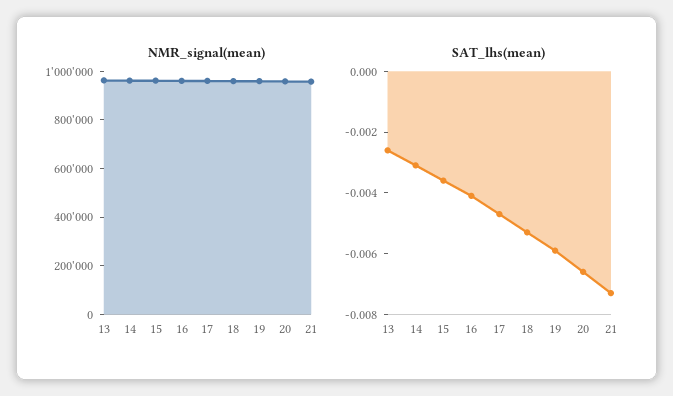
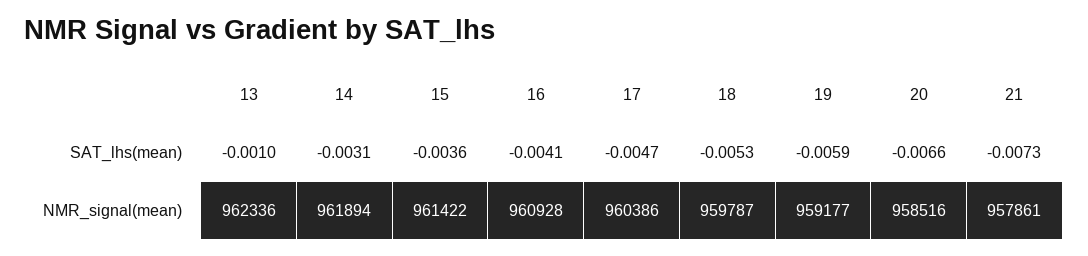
SAT_lhs(mean), 13: -0.0025 -> -0.001

